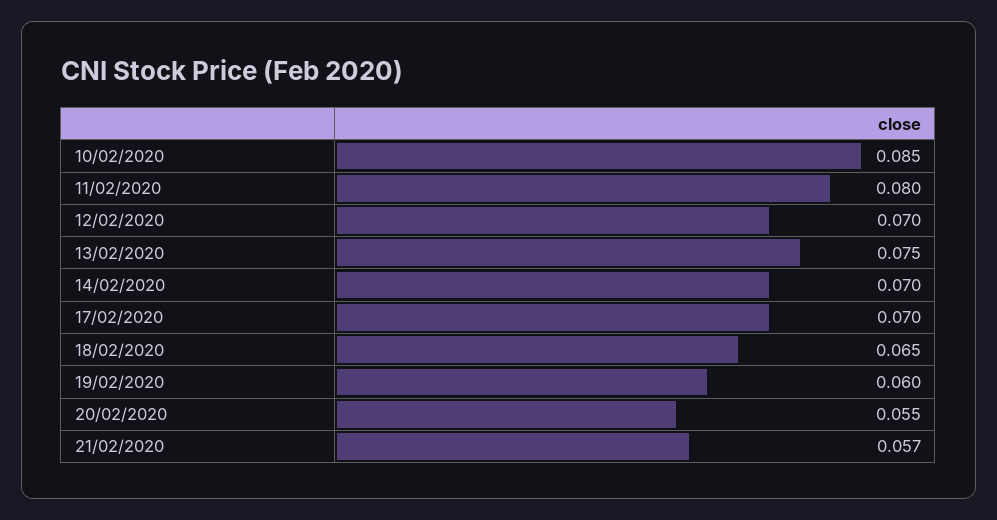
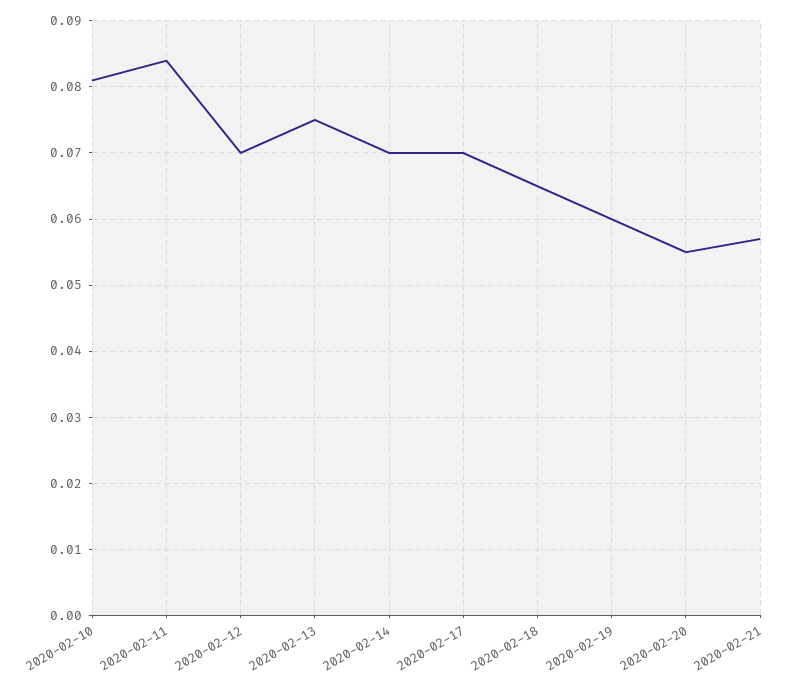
10/02/2020: 0.085 -> 0.081
11/02/2020: 0.08 -> 0.084

